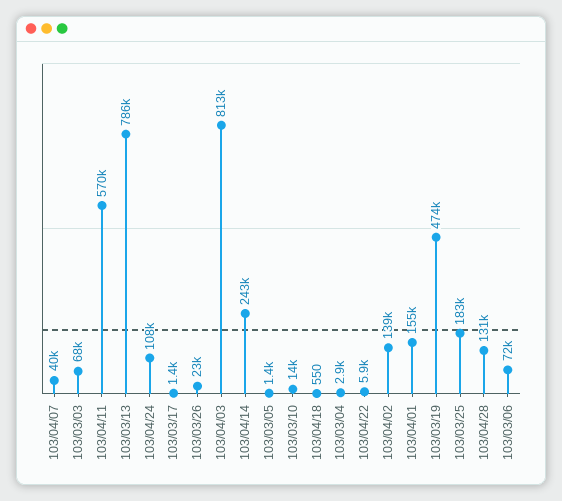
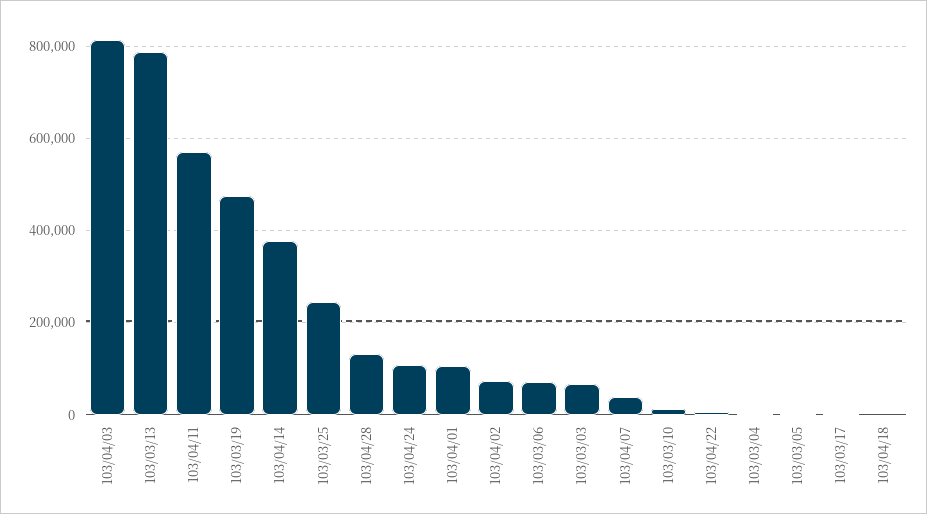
103/03/26: 23000 -> none
103/04/14: 243000 -> 380000
103/04/02: 139000 -> 80000
103/04/01: 155000 -> 100000
103/03/25: 183000 -> 240000

